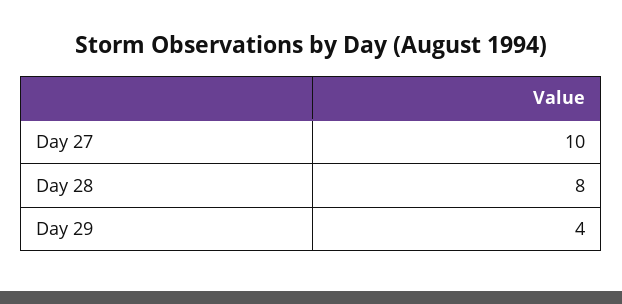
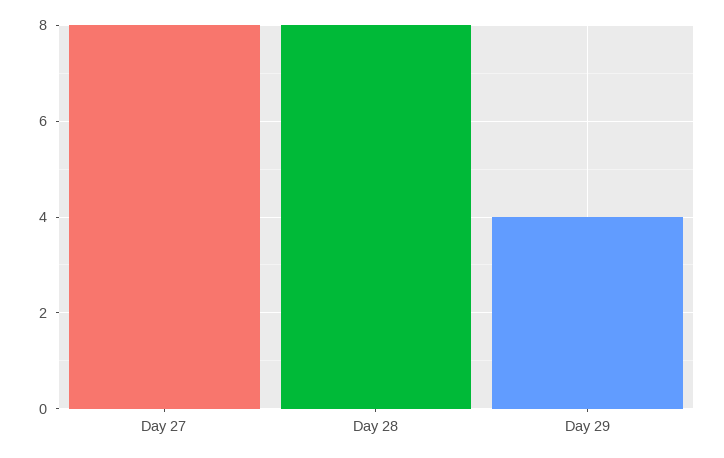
Day 27: 10 -> 8

